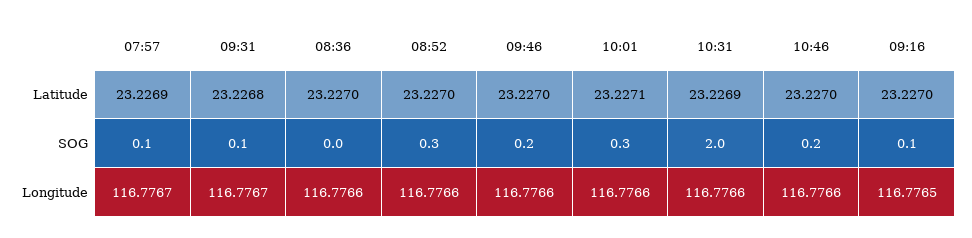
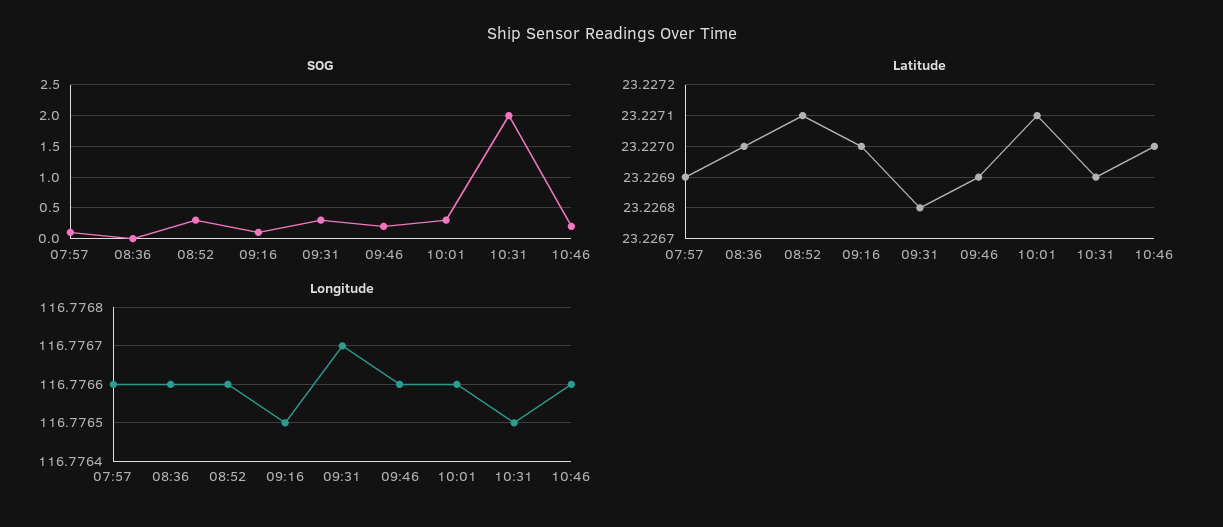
Latitude, 08:52: 23.227 -> 23.2271
Latitude, 09:46: 23.227 -> 23.2269
SOG, 09:31: 0.1 -> 0.3
Longitude, 07:57: 116.7767 -> 116.7766
Longitude, 10:31: 116.7766 -> 116.7765

